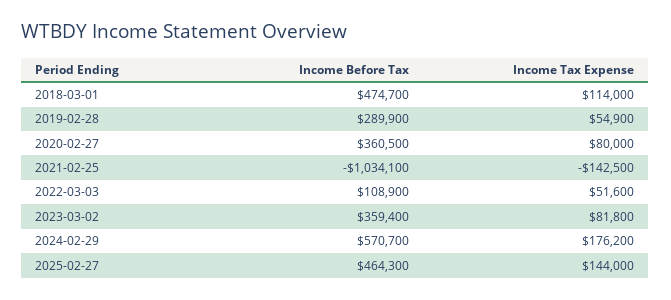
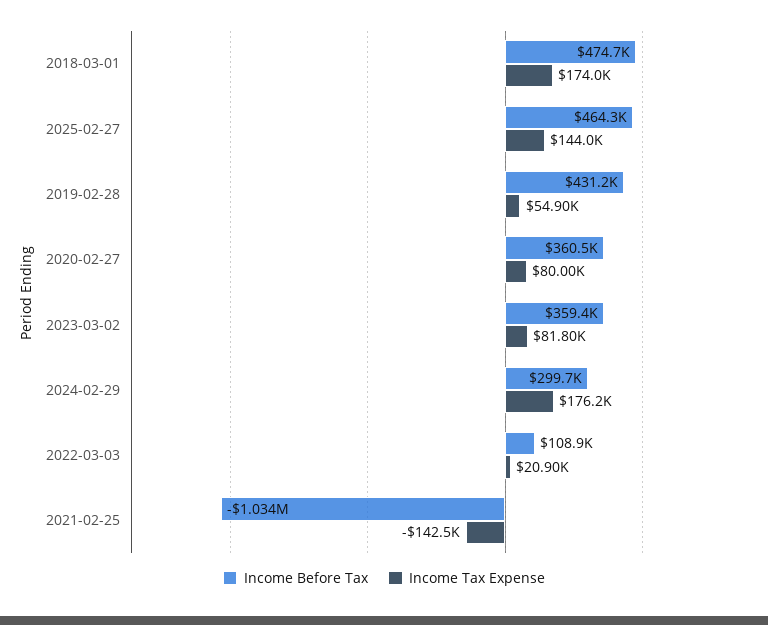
Income Tax Expense, 2018-03-01: 114000 -> 174000
Income Before Tax, 2019-02-28: 289900 -> 431200
Income Tax Expense, 2022-03-03: 51600 -> 20900
Income Before Tax, 2024-02-29: 570700 -> 299700

